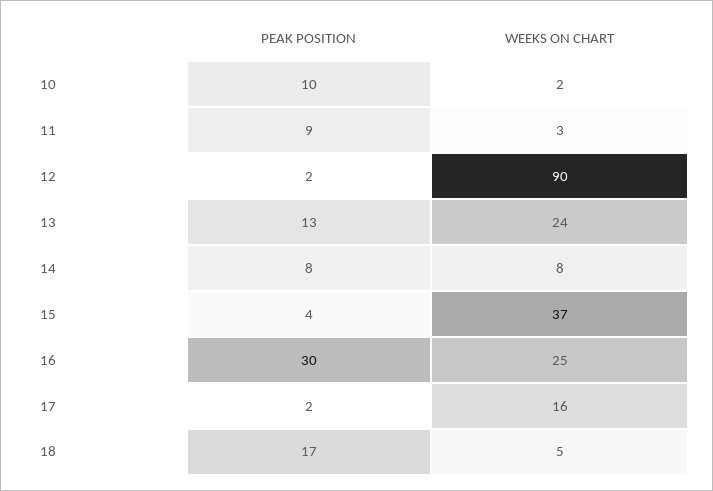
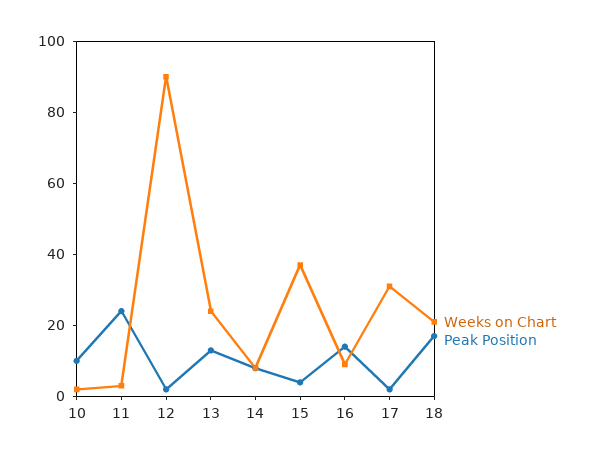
PEAK POSITION, 11: 9 -> 25
PEAK POSITION, 16: 30 -> 15
WEEKS ON CHART, 16: 25 -> 10
WEEKS ON CHART, 17: 16 -> 30
WEEKS ON CHART, 18: 5 -> 20

